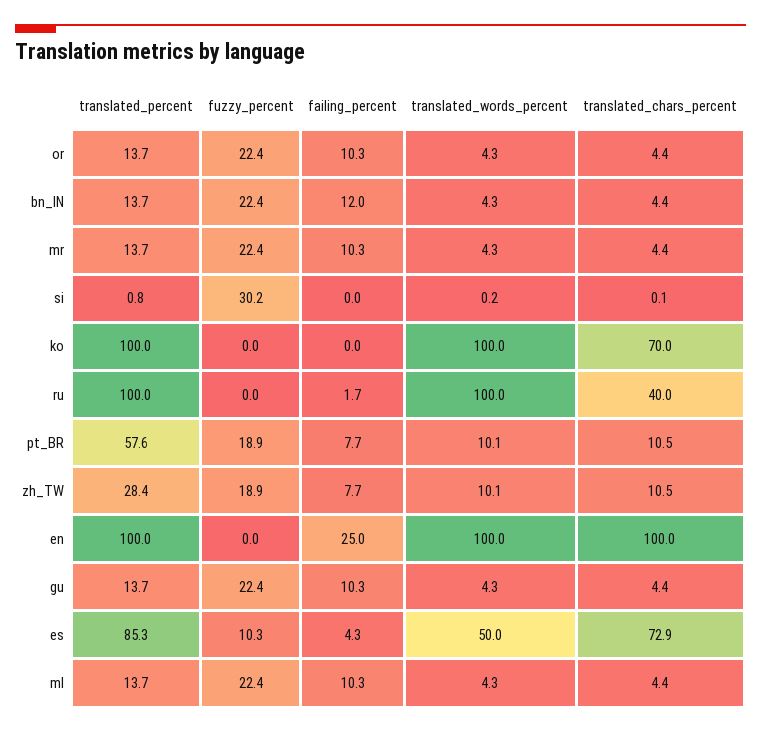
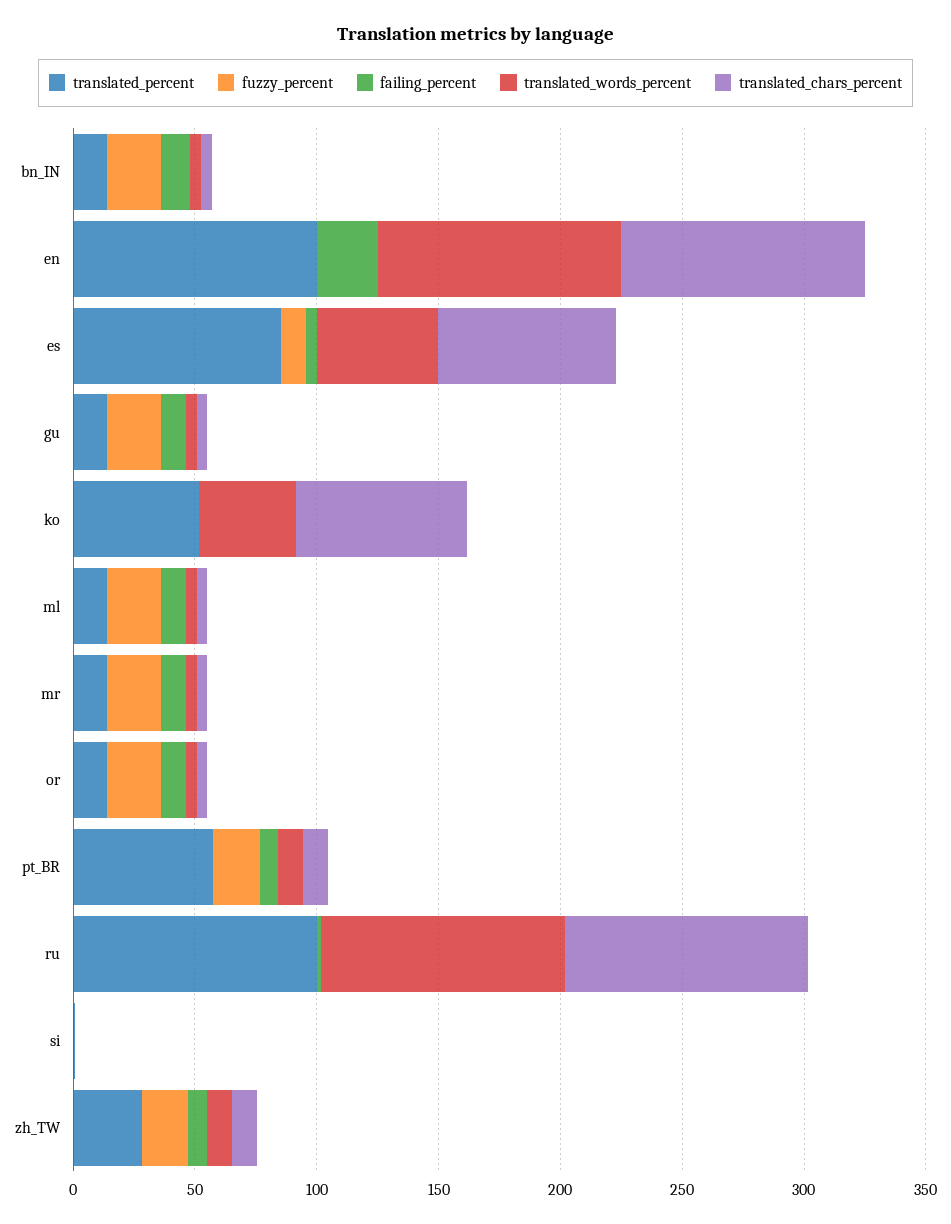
fuzzy_percent, si: 30.2 -> 0
translated_percent, ko: 100 -> 50
translated_words_percent, ko: 100 -> 40
translated_chars_percent, ru: 40 -> 100

